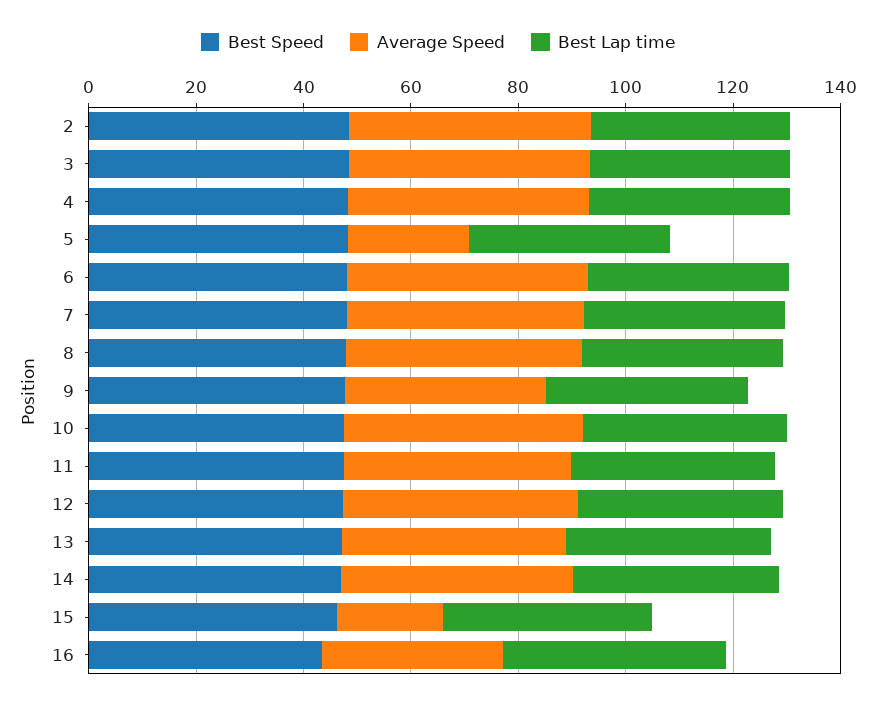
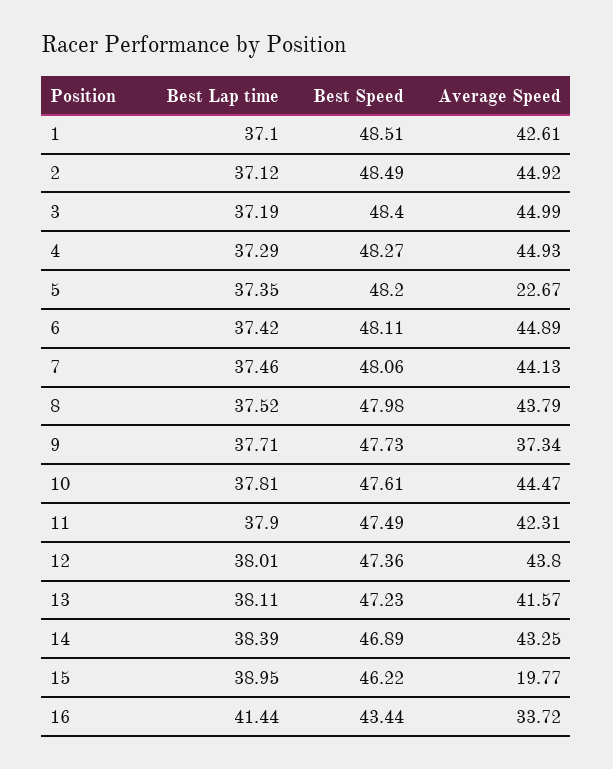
Best Lap time, 1: none -> 37.1
Best Speed, 1: none -> 48.51
Average Speed, 1: none -> 42.61

